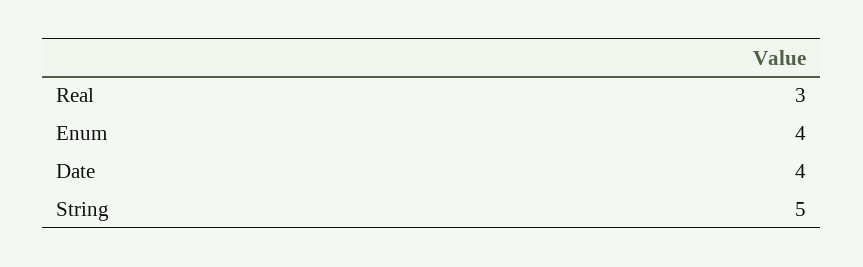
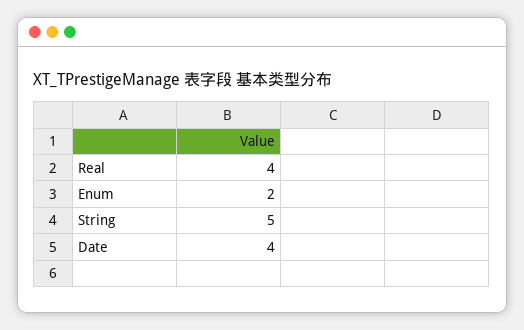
Real: 3 -> 4
Enum: 4 -> 2

